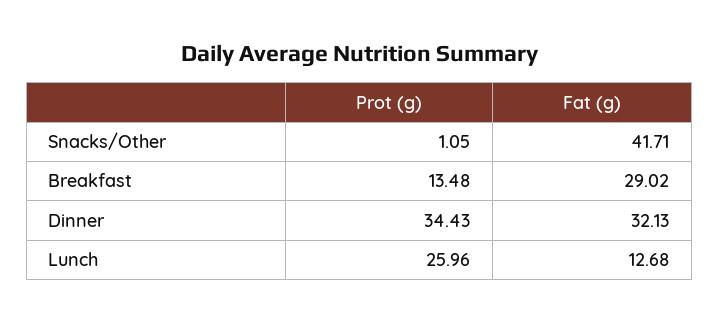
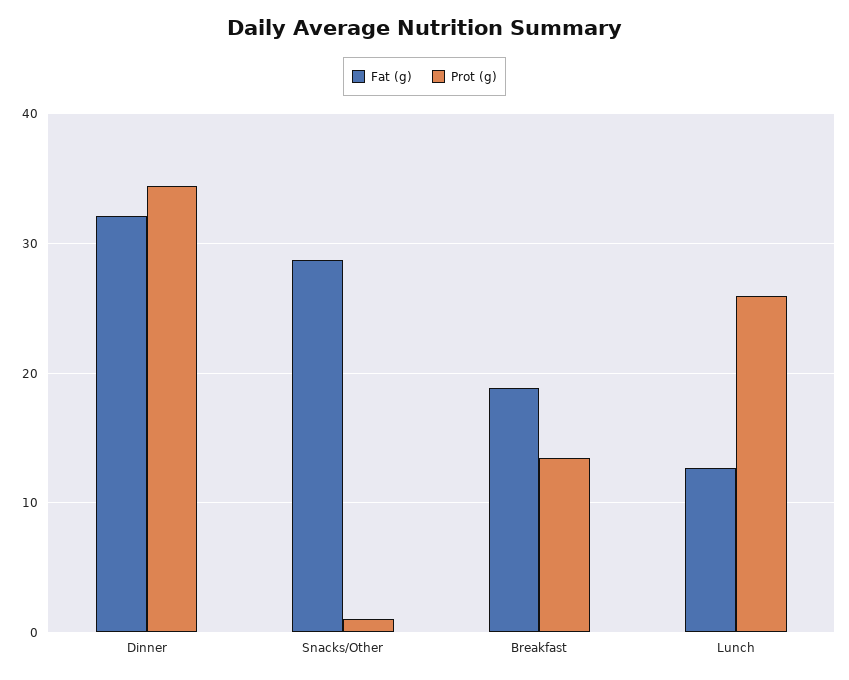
Fat (g), Snacks/Other: 41.71 -> 29
Fat (g), Breakfast: 29.02 -> 19

